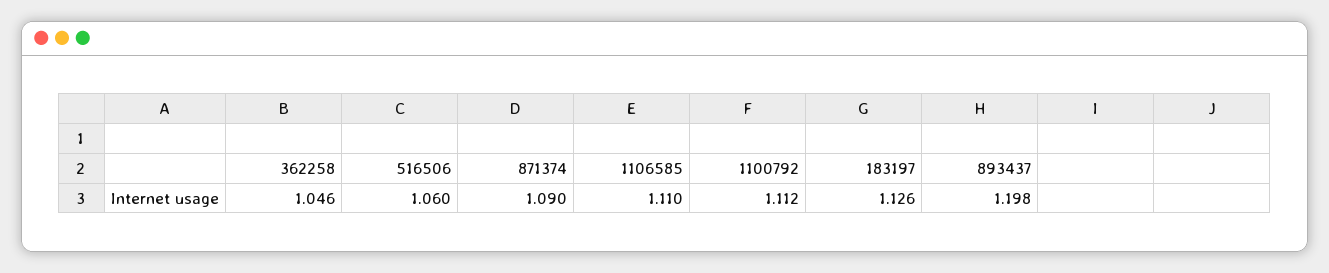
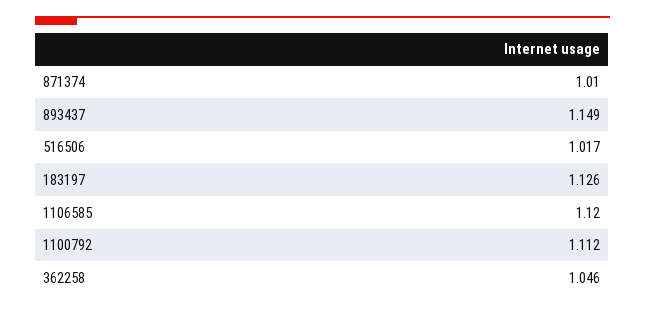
516506: 1.06 -> 1.017
871374: 1.09 -> 1.01
1106585: 1.11 -> 1.12
893437: 1.198 -> 1.149

